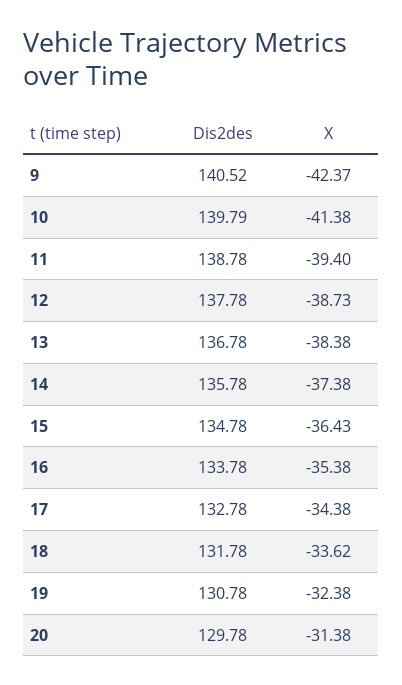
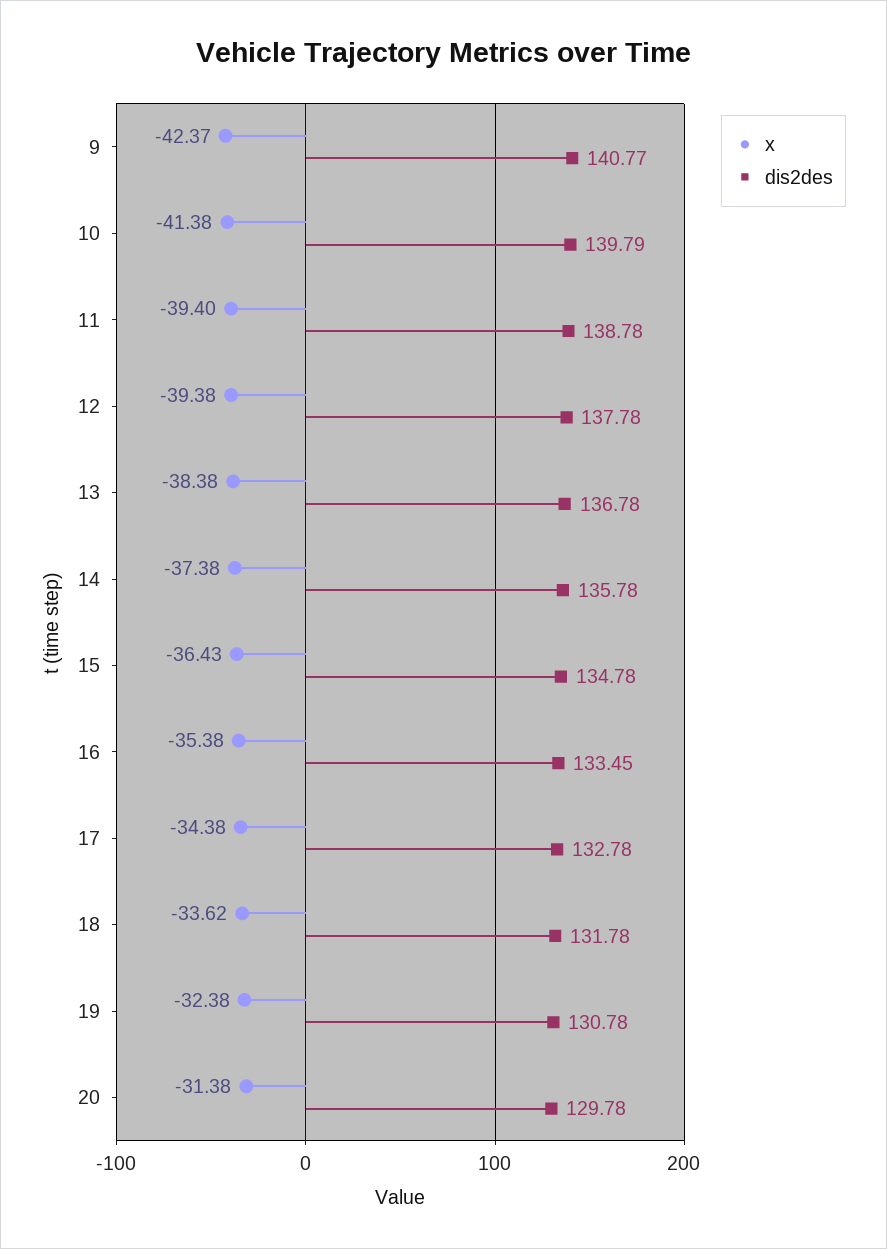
Dis2des, 9: 140.52 -> 140.77
X, 12: -38.73 -> -39.38
Dis2des, 16: 133.78 -> 133.45

